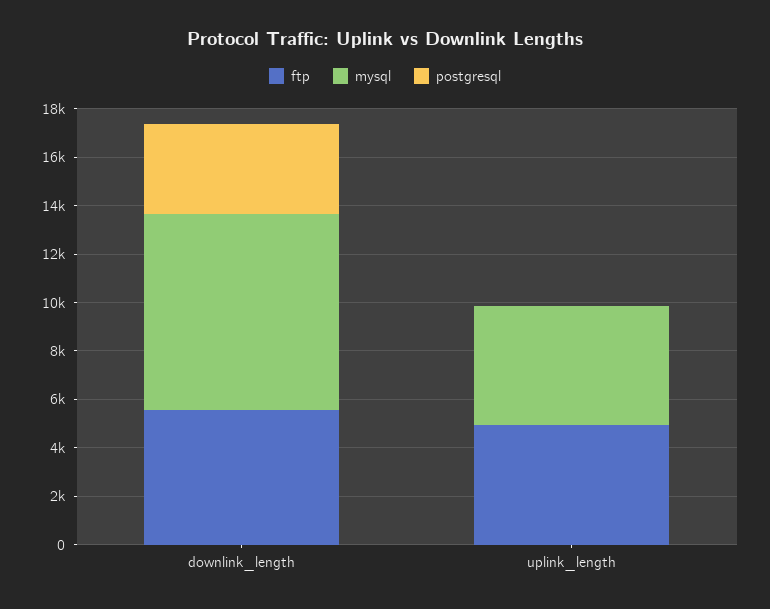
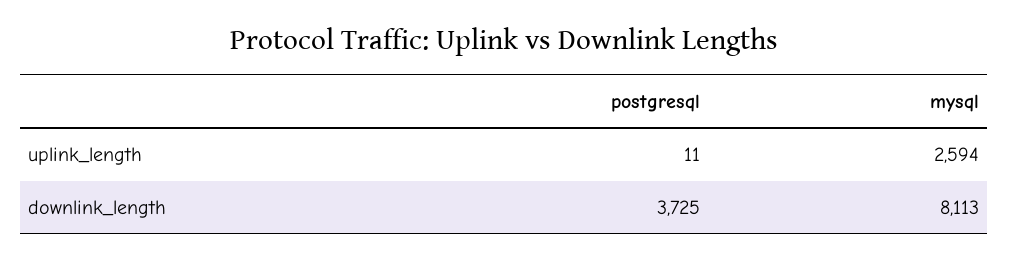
ftp, downlink_length: 5500 -> none
ftp, uplink_length: 5000 -> none
mysql, uplink_length: 5000 -> 2594

